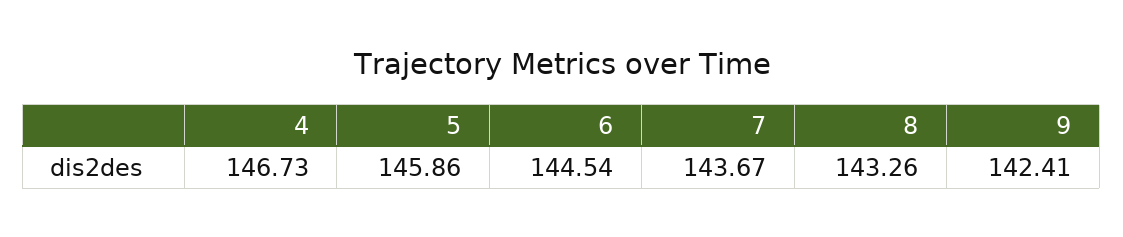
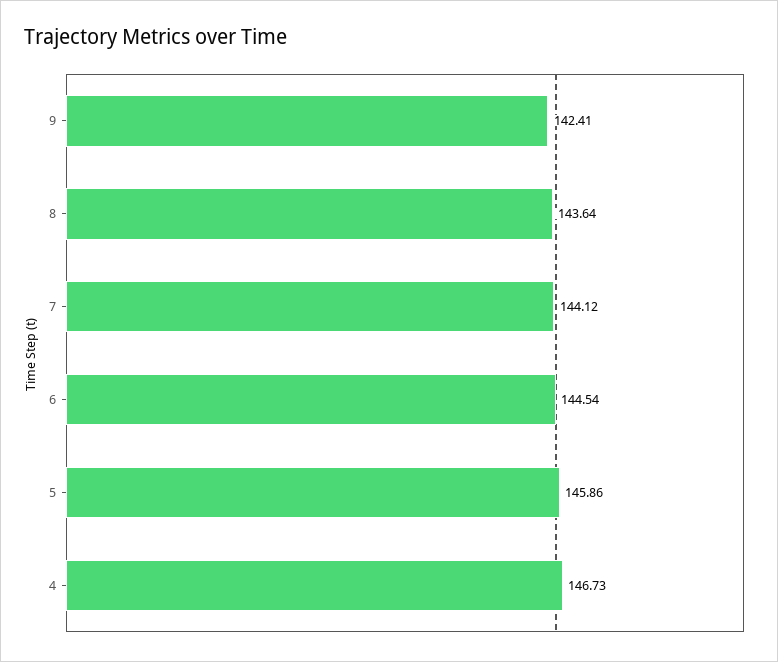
7: 143.67 -> 144.12
8: 143.26 -> 143.64

